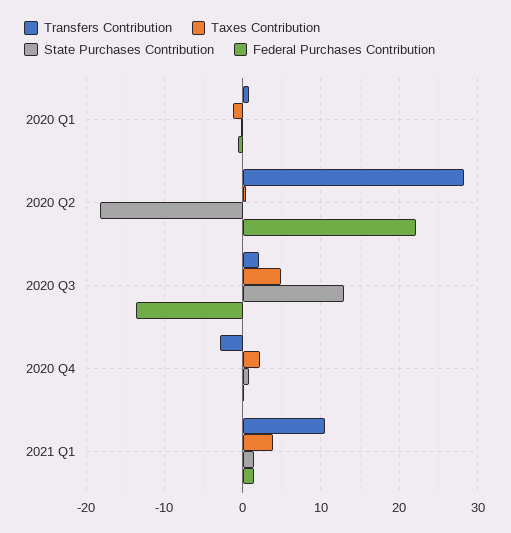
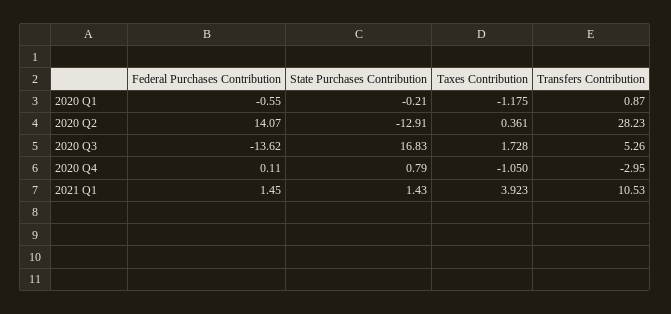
State Purchases Contribution, 2020 Q2: -18 -> -12.91
Federal Purchases Contribution, 2020 Q2: 22 -> 14.07
Transfers Contribution, 2020 Q3: 2 -> 5.26
Taxes Contribution, 2020 Q3: 5 -> 1.728
State Purchases Contribution, 2020 Q3: 13 -> 16.83
Taxes Contribution, 2020 Q4: 2 -> -1.05

